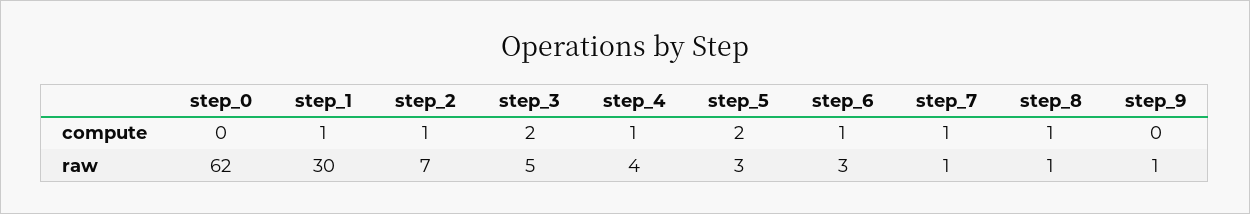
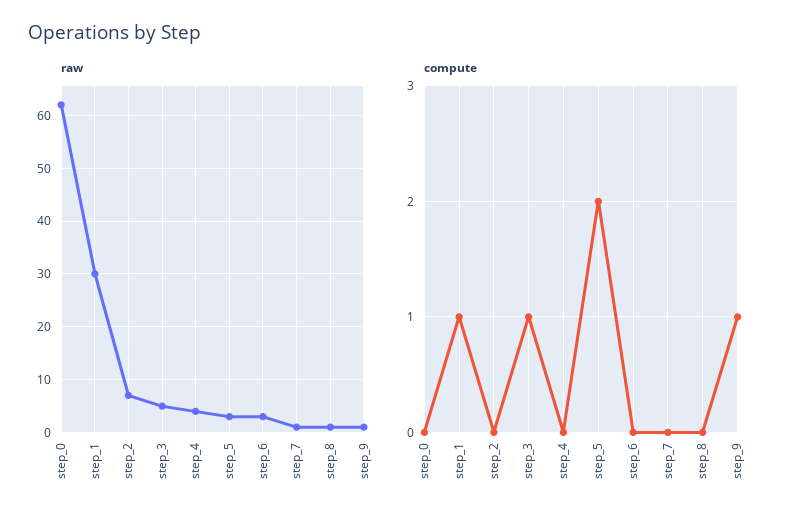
compute, step_2: 1 -> 0
compute, step_3: 2 -> 1
compute, step_4: 1 -> 0
compute, step_6: 1 -> 0
compute, step_7: 1 -> 0
compute, step_8: 1 -> 0
compute, step_9: 0 -> 1

